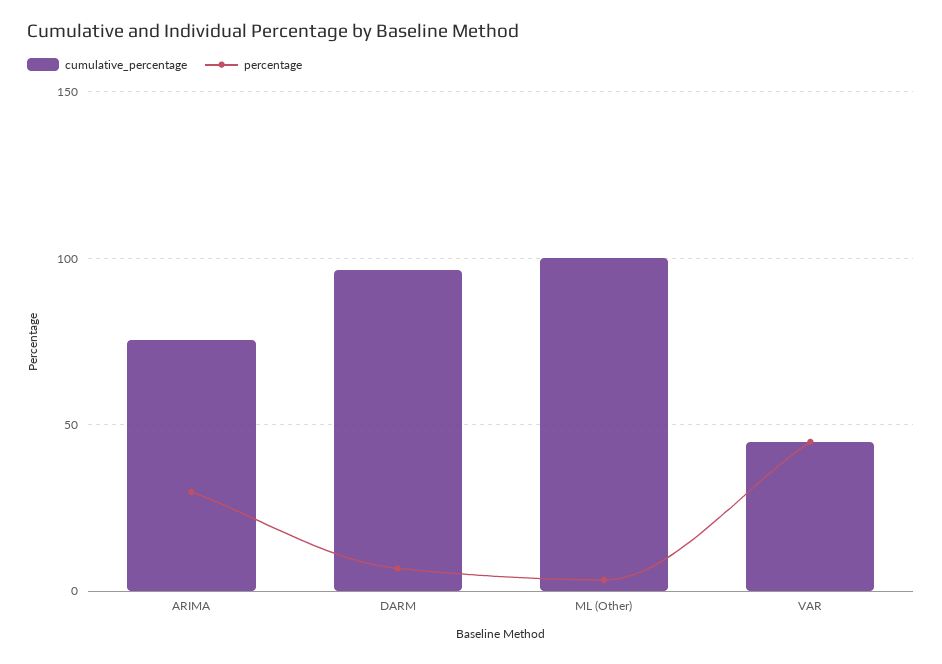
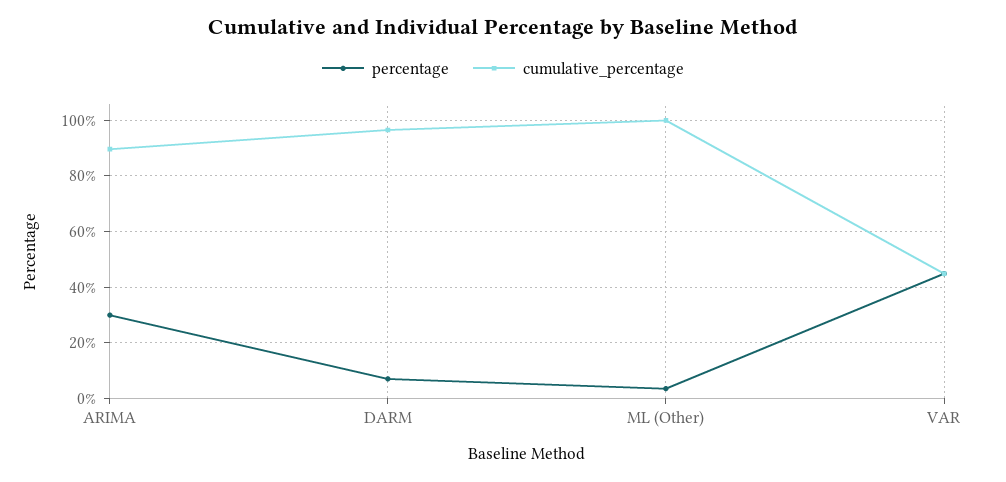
cumulative_percentage, ARIMA: 75 -> 90

